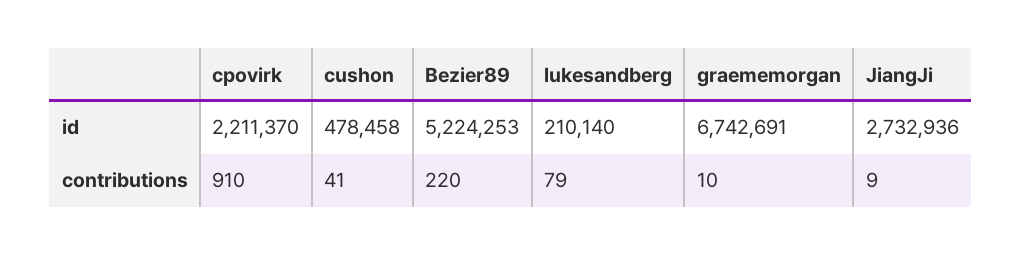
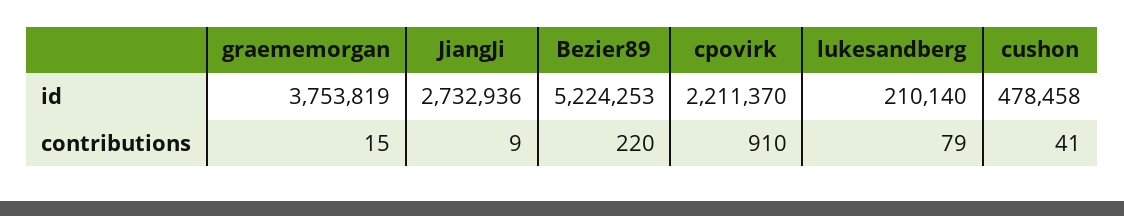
graememorgan, id: 6742691 -> 3753819
graememorgan, contributions: 10 -> 15

